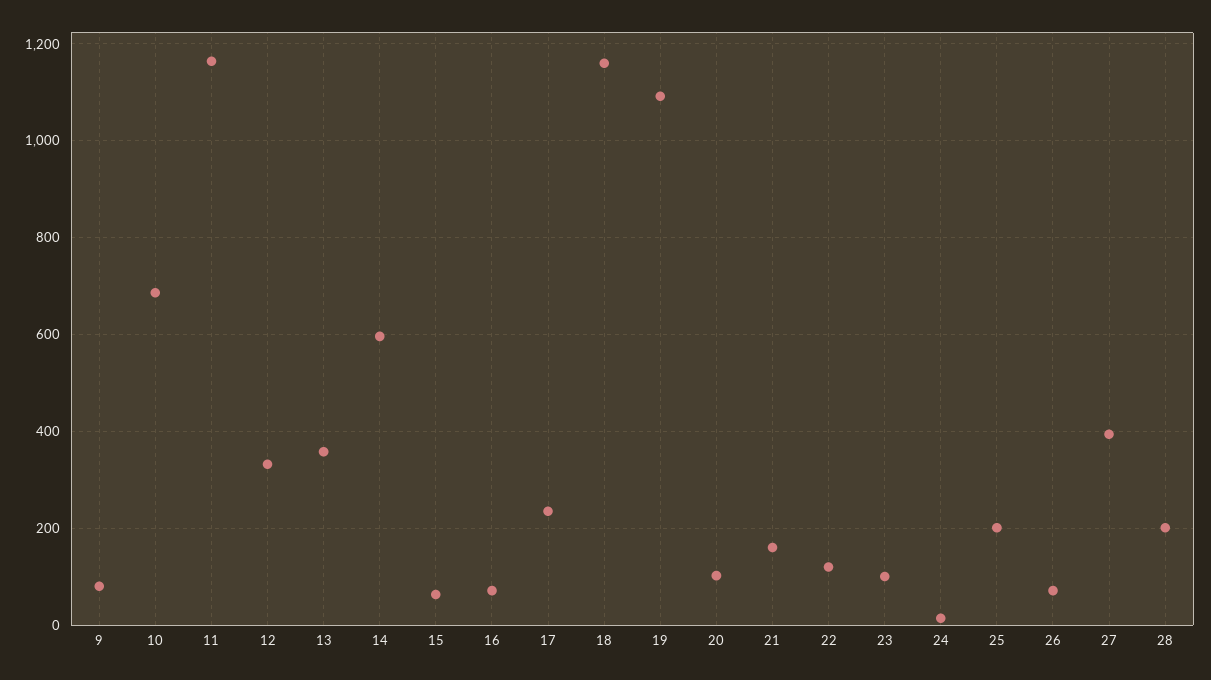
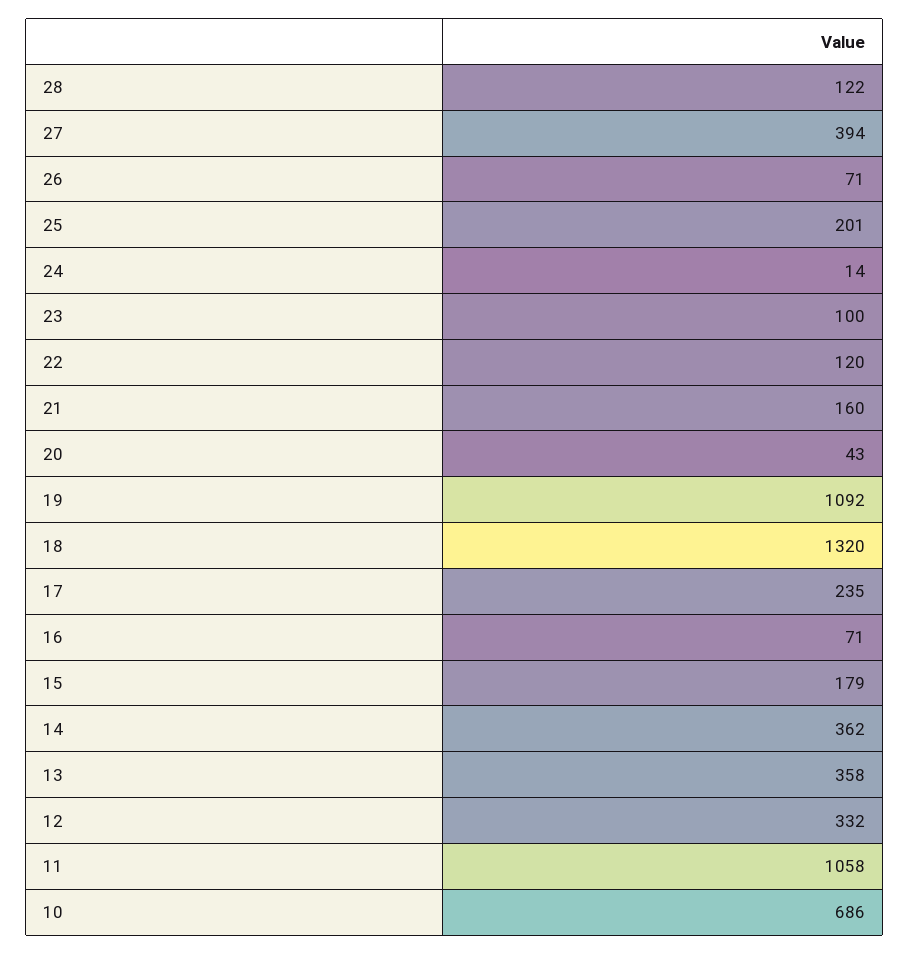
9: 80 -> none
11: 1160 -> 1058
14: 600 -> 362
15: 60 -> 179
18: 1160 -> 1320
20: 100 -> 43
28: 200 -> 122

